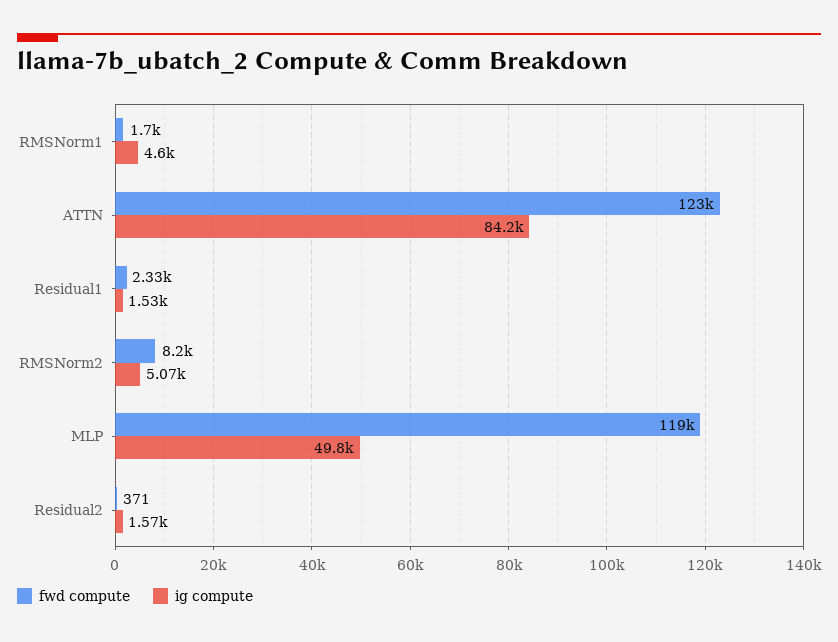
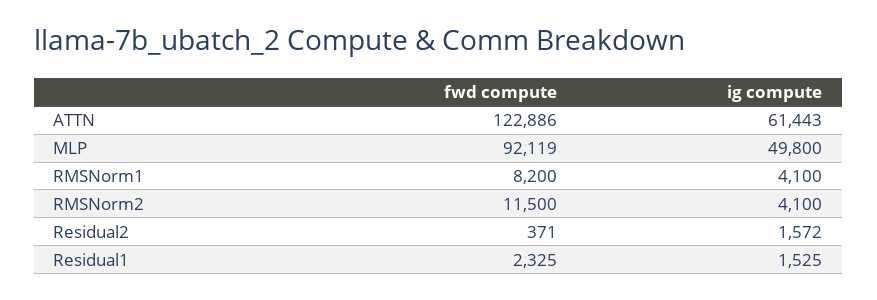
fwd compute, RMSNorm1: 1700 -> 8200
ig compute, RMSNorm1: 4600 -> 4100
ig compute, ATTN: 84200 -> 61443
fwd compute, RMSNorm2: 8200 -> 11500
ig compute, RMSNorm2: 5070 -> 4100
fwd compute, MLP: 119000 -> 92119

